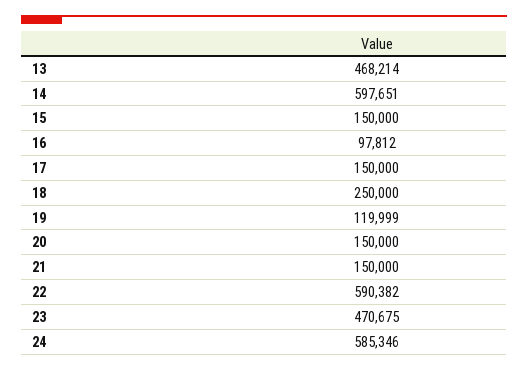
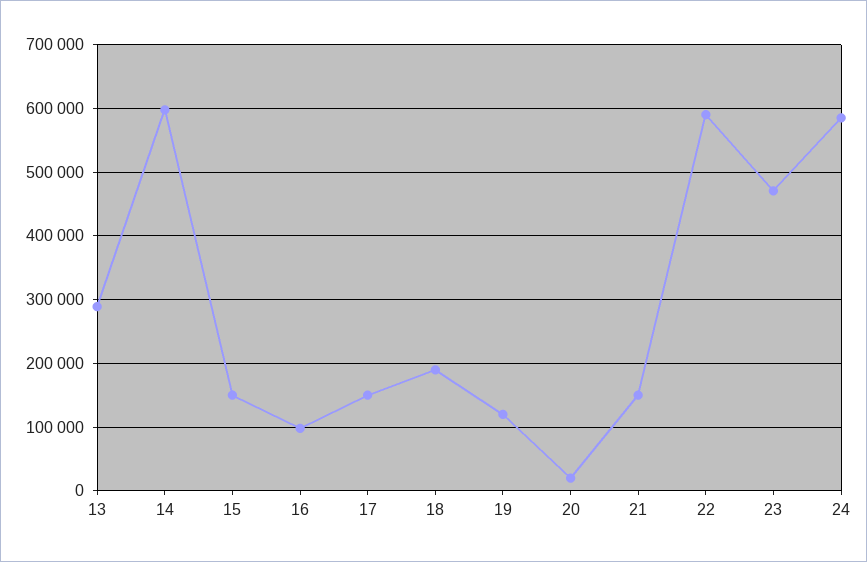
13: 468214 -> 290000
18: 250000 -> 190000
20: 150000 -> 20000

